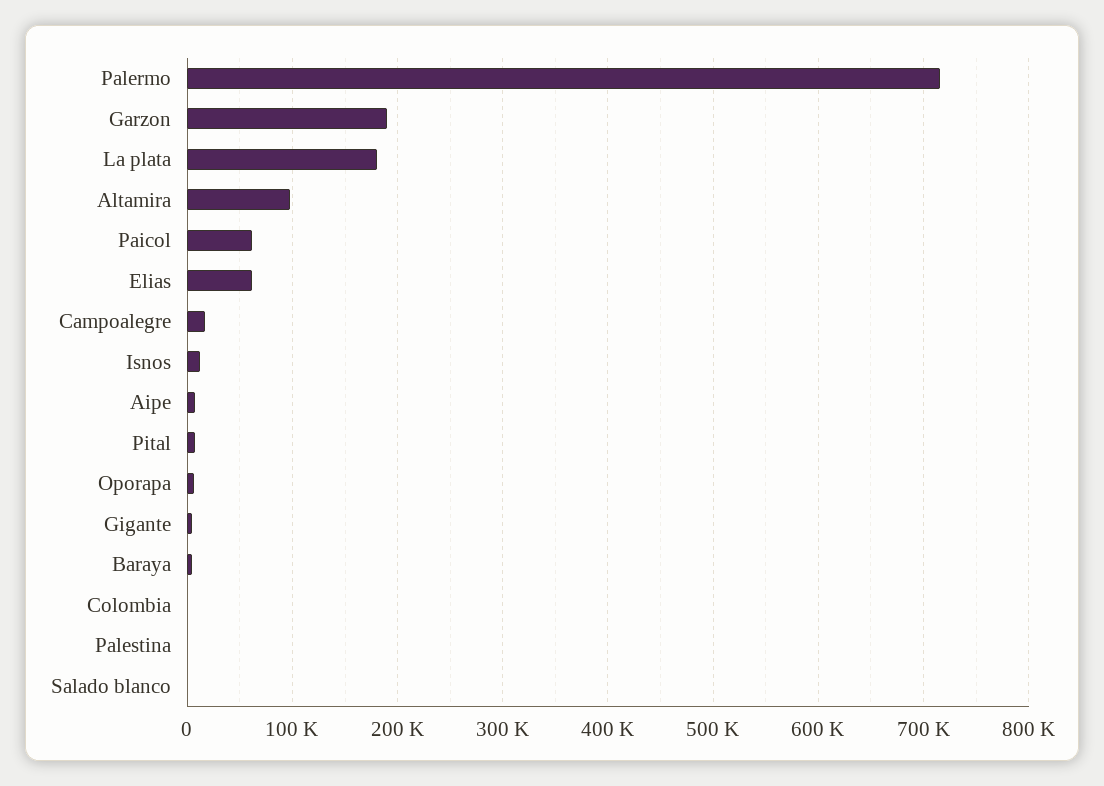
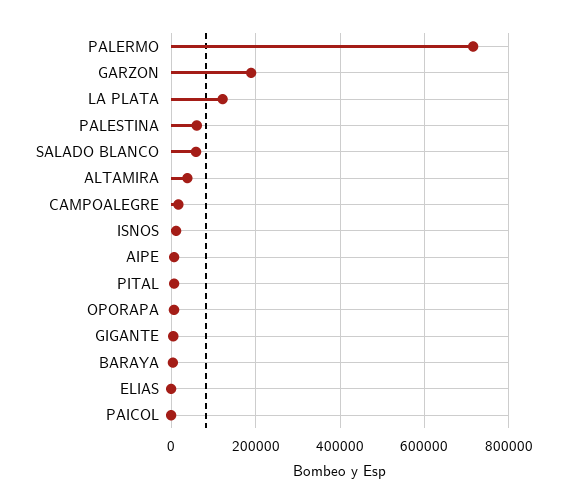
La plata: 180000 -> 120000
Altamira: 100000 -> 40000
Paicol: 60000 -> 0
Elias: 60000 -> 0
Colombia: 0 -> none
Palestina: 0 -> 60000
Salado blanco: 0 -> 60000

